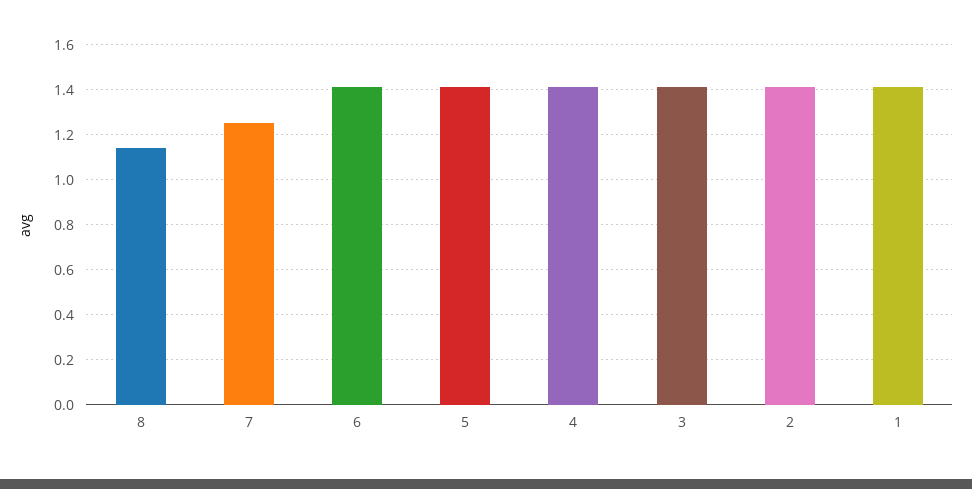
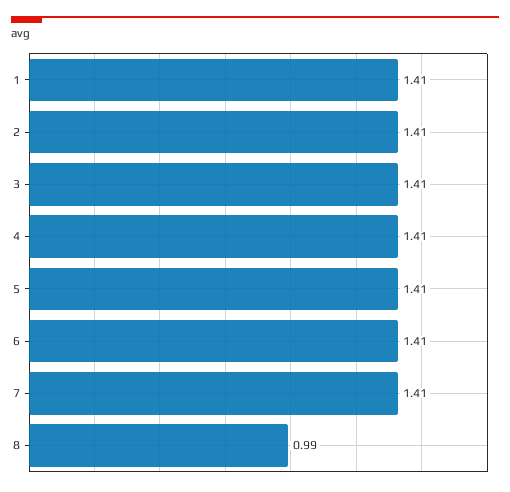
8: 1.15 -> 0.99
7: 1.25 -> 1.41

